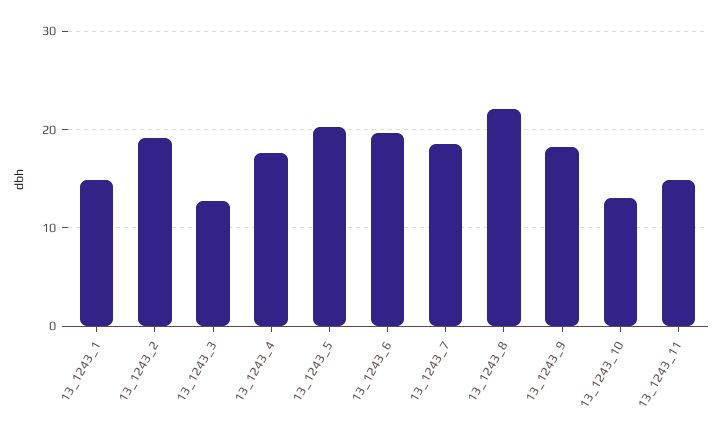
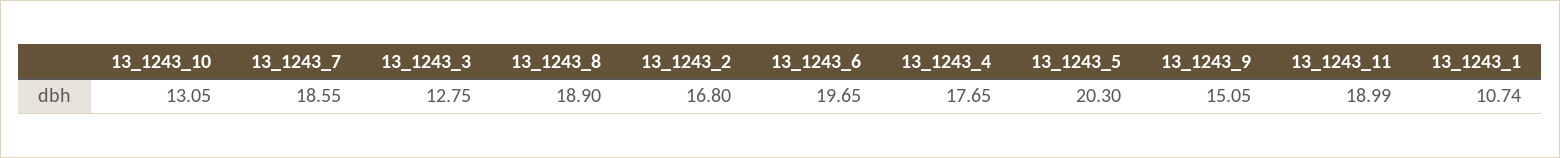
13_1243_1: 15 -> 10.74
13_1243_2: 19 -> 16.8
13_1243_8: 22 -> 18.9
13_1243_9: 18 -> 15.05
13_1243_11: 15 -> 18.99

